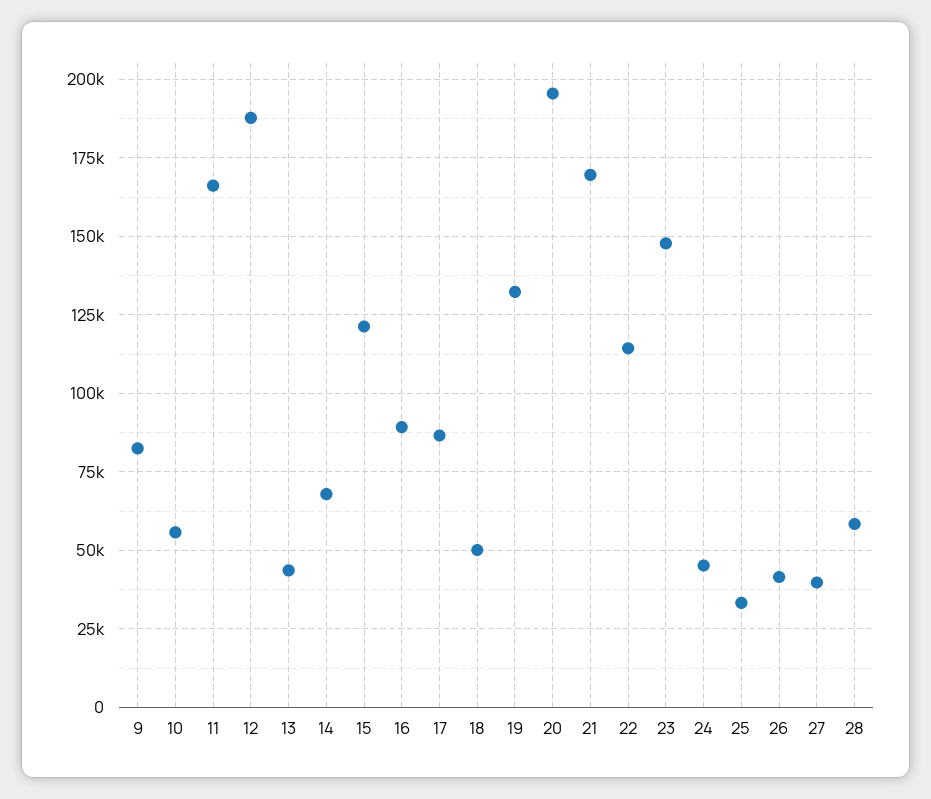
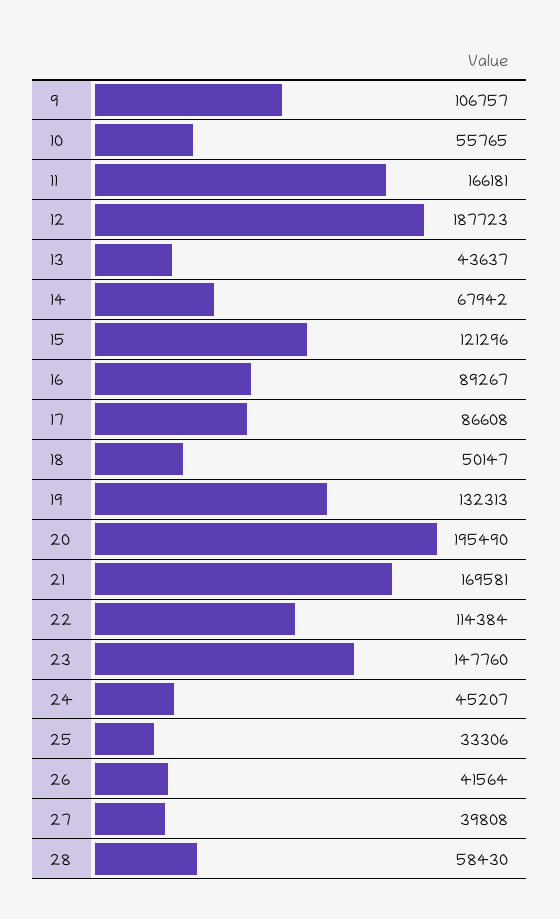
9: 82500 -> 106757

